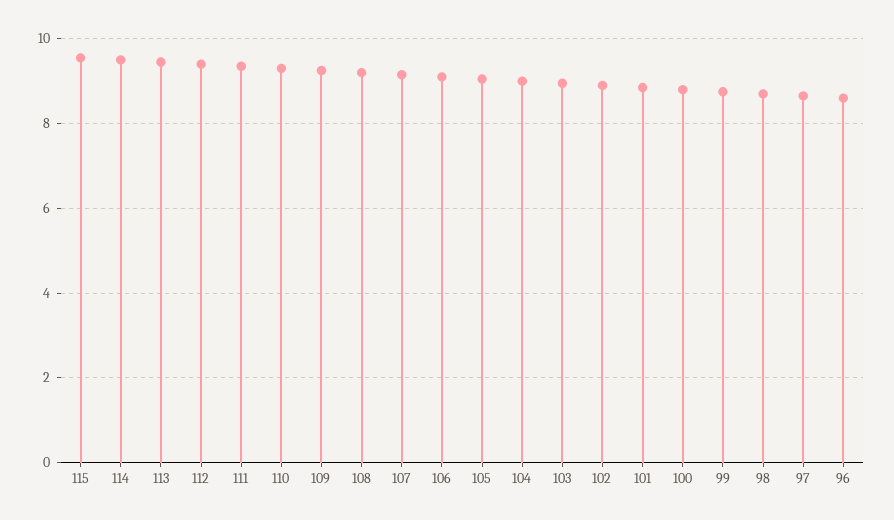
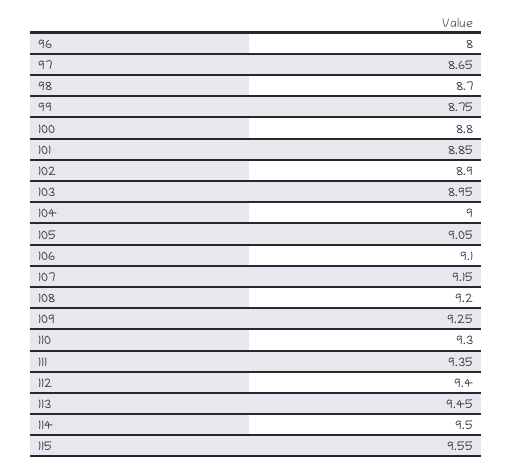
96: 8.6 -> 8

